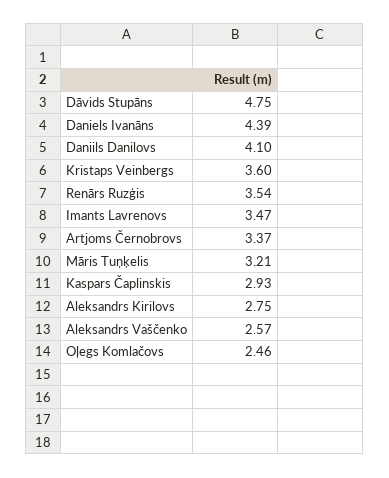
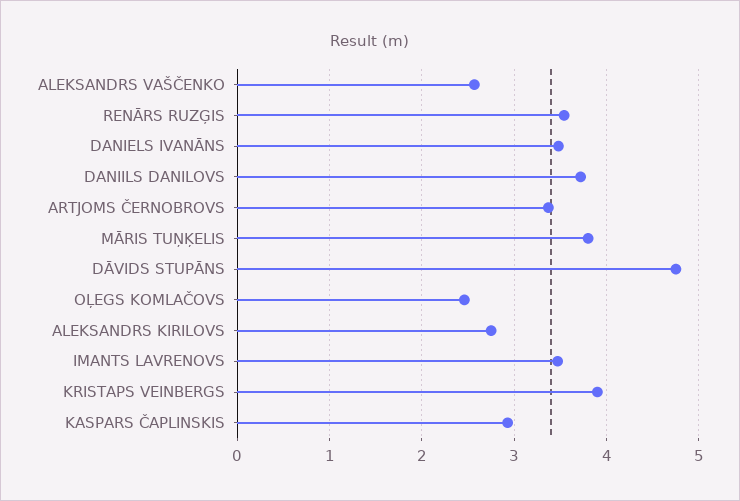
Daniels Ivanāns: 4.39 -> 3.5
Daniils Danilovs: 4.1 -> 3.7
Kristaps Veinbergs: 3.6 -> 3.9
Māris Tuņķelis: 3.21 -> 3.8

